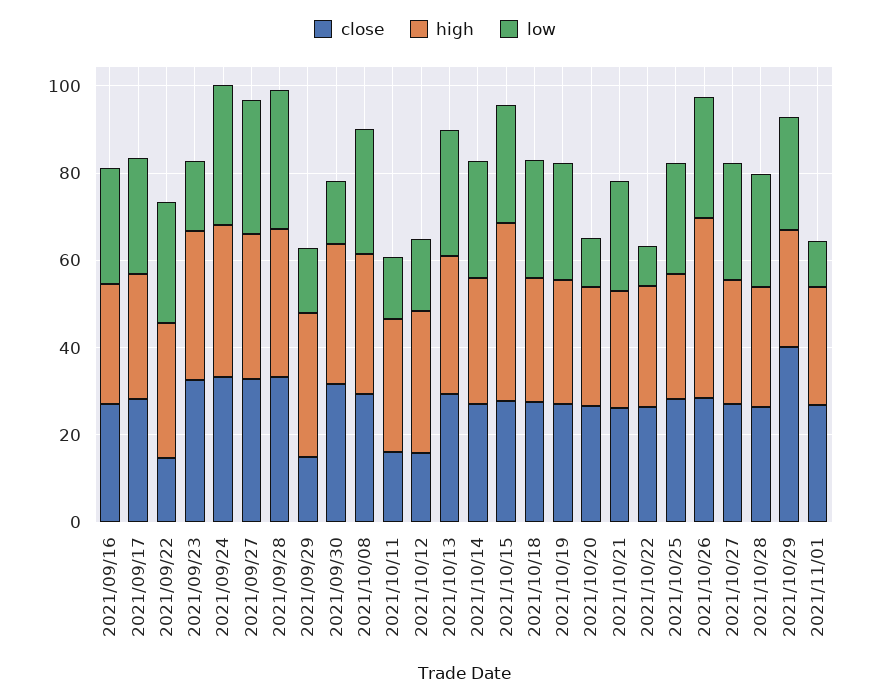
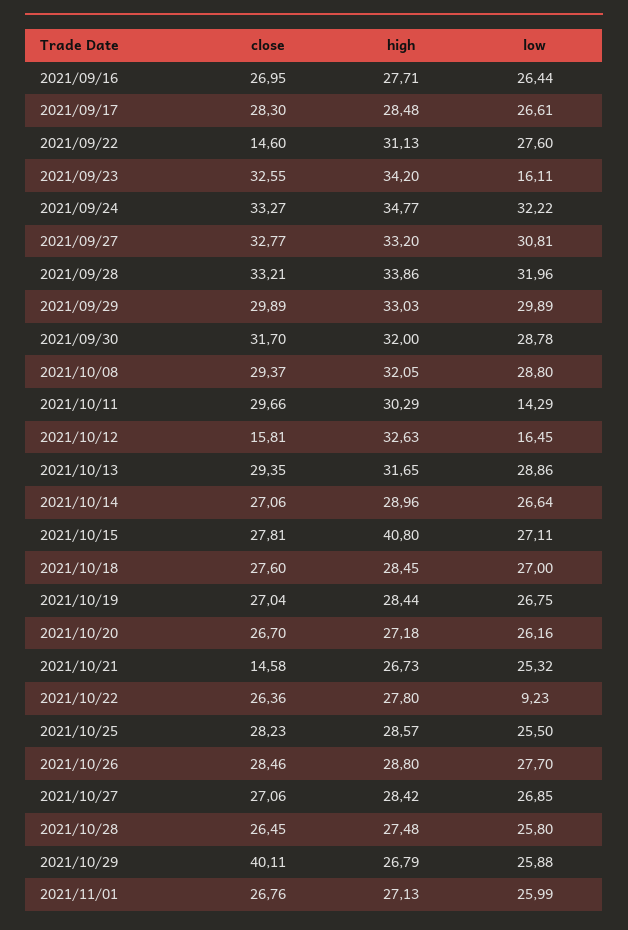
close, 2021/09/29: 15 -> 29.89
low, 2021/09/29: 15 -> 29.89
low, 2021/09/30: 15 -> 28.78
close, 2021/10/11: 15 -> 29.66
low, 2021/10/20: 10 -> 26.16
close, 2021/10/21: 25 -> 14.58
high, 2021/10/26: 40 -> 28.8
low, 2021/11/01: 10 -> 25.99

